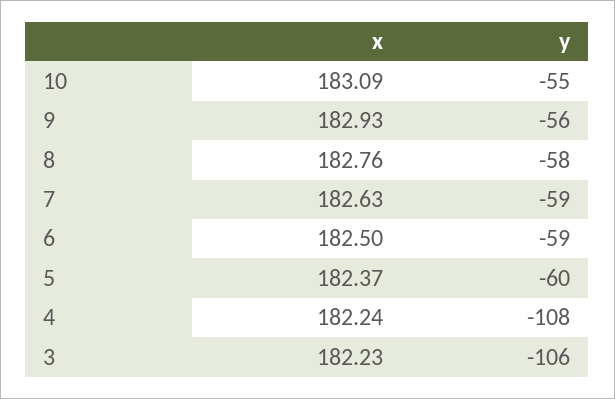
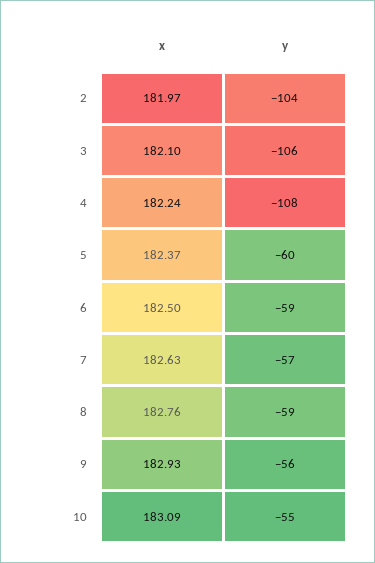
y, 8: -58 -> -59
y, 7: -59 -> -57
x, 3: 182.23 -> 182.1
x, 2: none -> 181.97
y, 2: none -> -104

